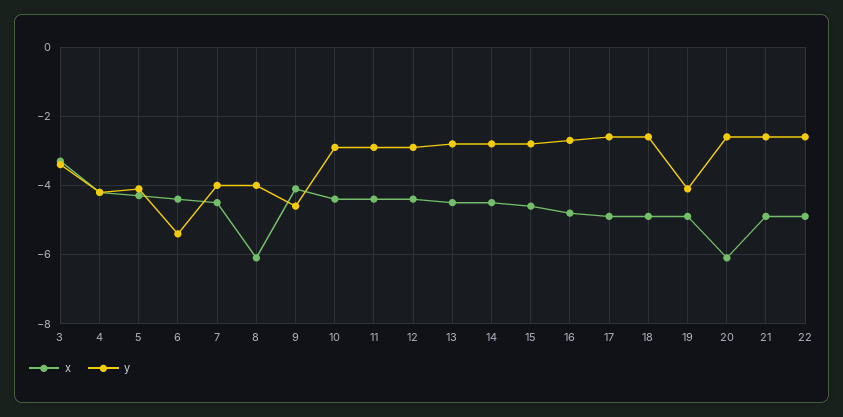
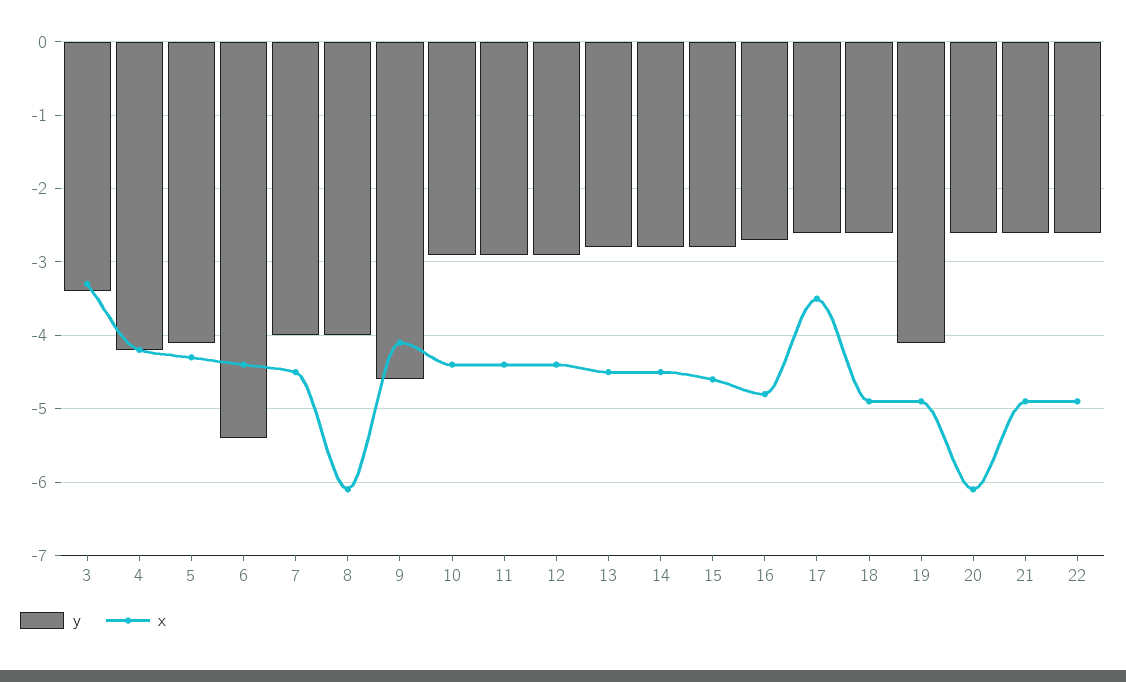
x, 17: -5 -> -3.5

